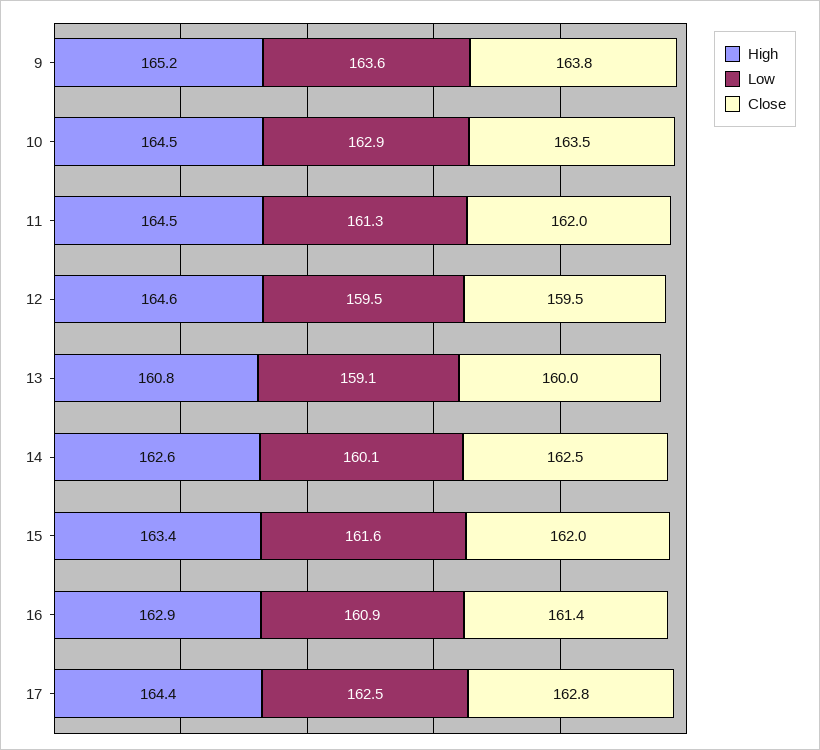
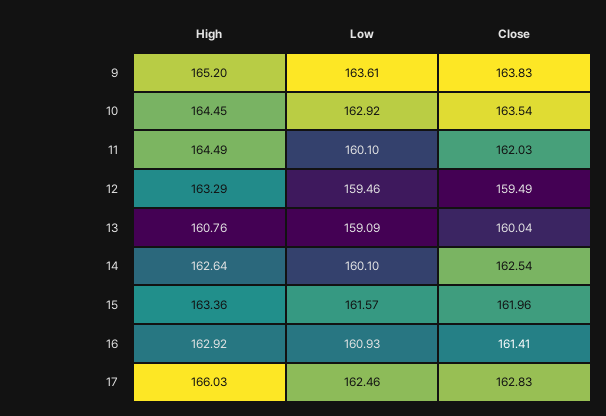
Low, 11: 161.3 -> 160.1
High, 12: 164.6 -> 163.29
High, 17: 164.4 -> 166.03

